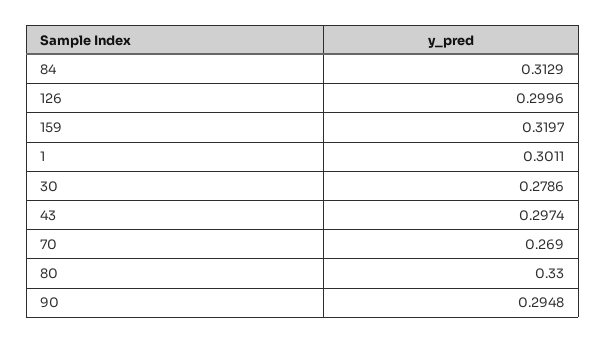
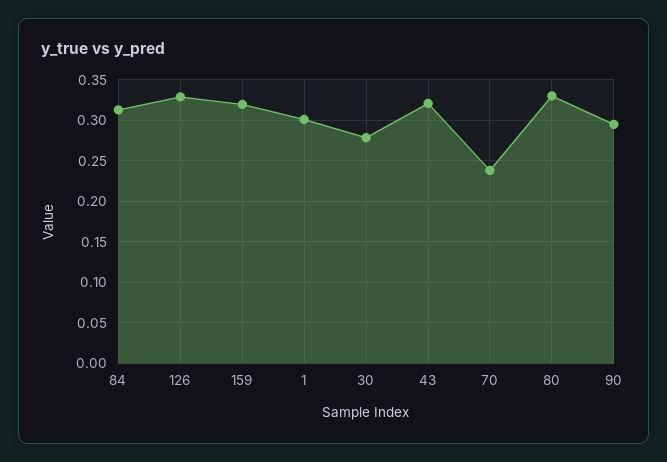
126: 0.2996 -> 0.33
43: 0.2974 -> 0.32
70: 0.269 -> 0.24

